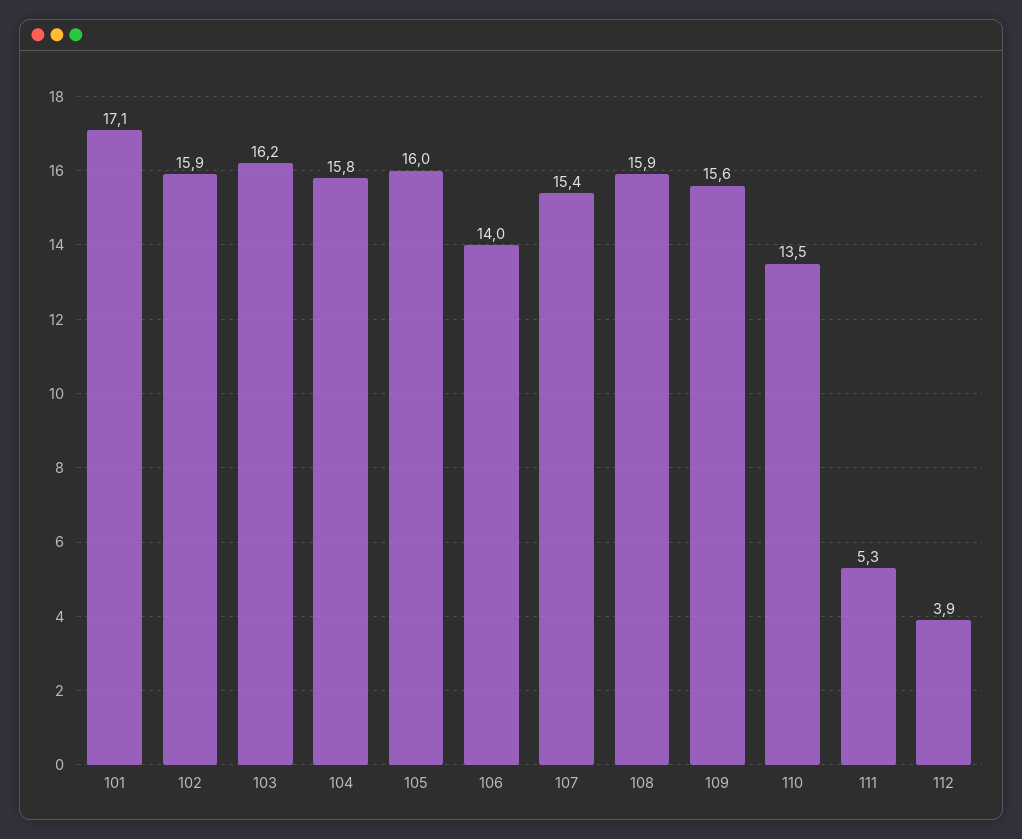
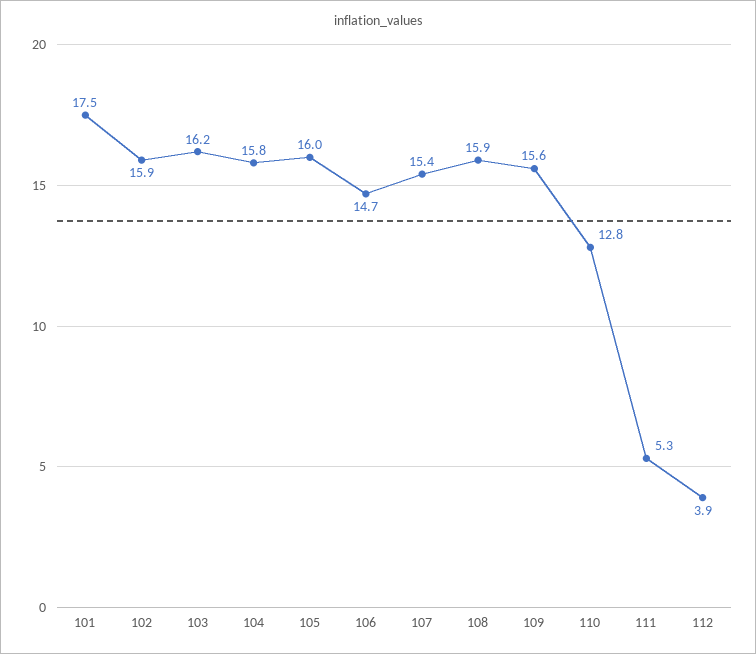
101: 17.1 -> 17.5
106: 14 -> 14.7
110: 13.5 -> 12.8

